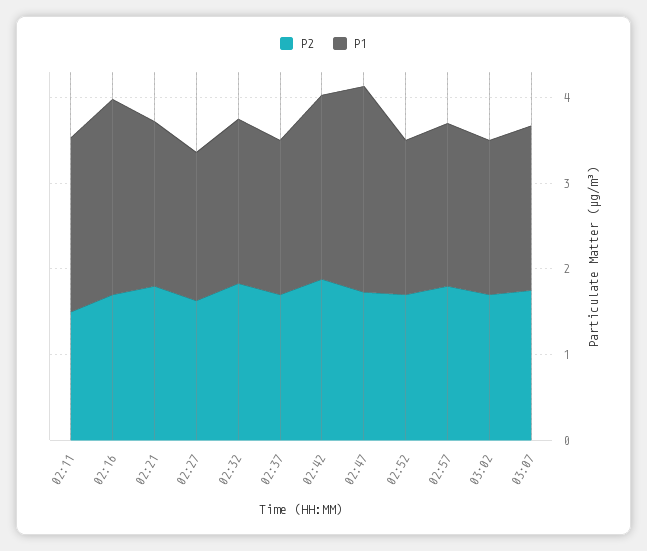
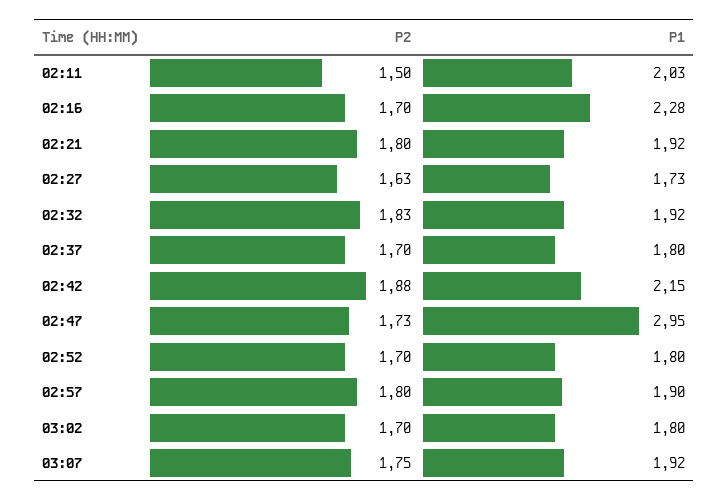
P1, 02:47: 2.4 -> 2.95

